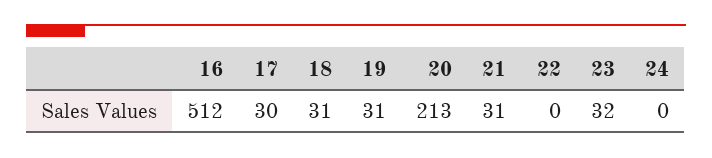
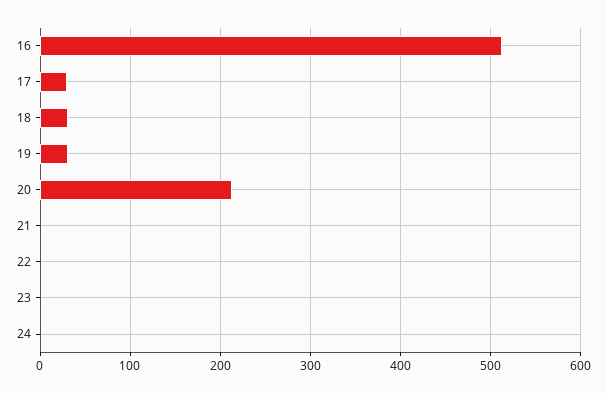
21: 31 -> 0
23: 32 -> 0

